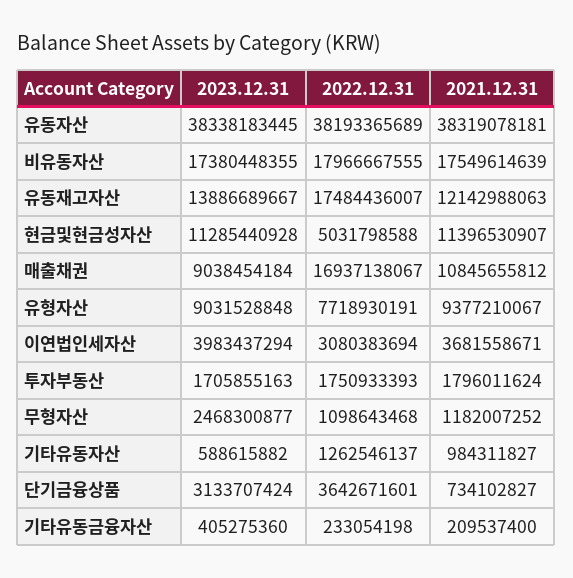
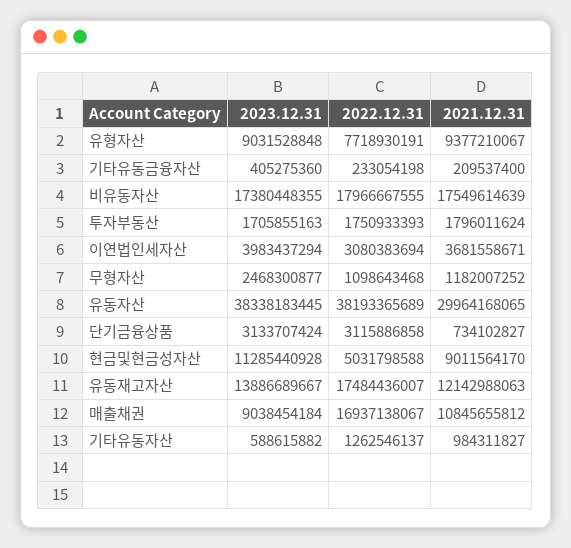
2021.12.31, 유동자산: 38319078181 -> 29964168065
2021.12.31, 현금및현금성자산: 11396530907 -> 9011564170
2022.12.31, 단기금융상품: 3642671601 -> 3115886858

